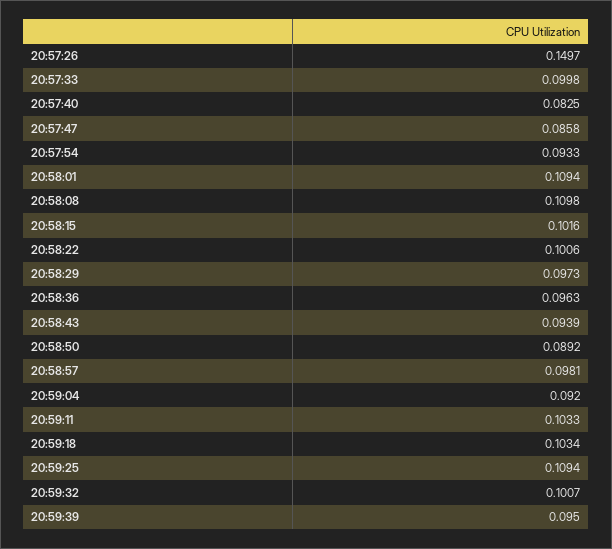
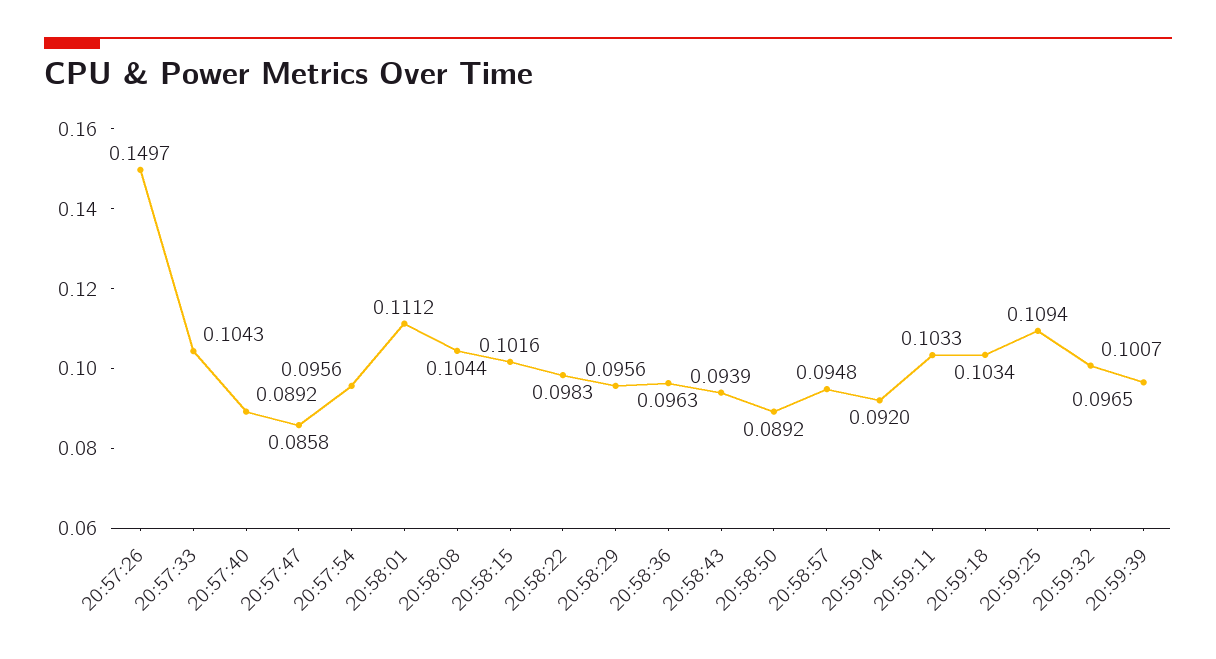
20:57:33: 0.0998 -> 0.1043
20:57:40: 0.0825 -> 0.0892
20:57:54: 0.0933 -> 0.0956
20:58:01: 0.1094 -> 0.1112
20:58:08: 0.1098 -> 0.1044
20:58:22: 0.1006 -> 0.0983
20:58:29: 0.0973 -> 0.0956
20:58:57: 0.0981 -> 0.0948
20:59:39: 0.095 -> 0.0965

